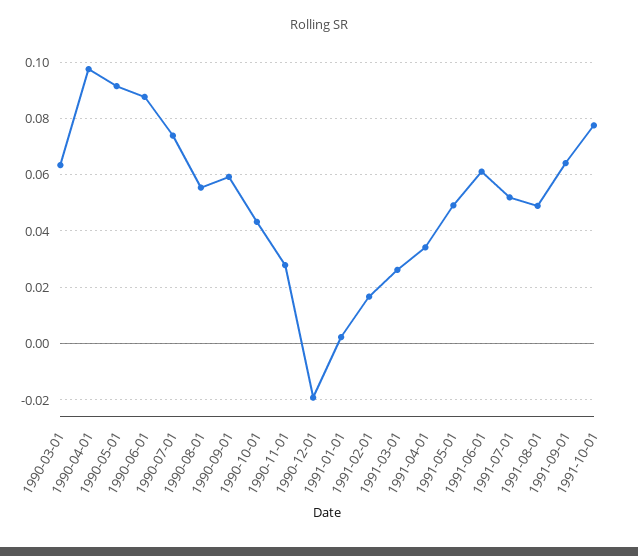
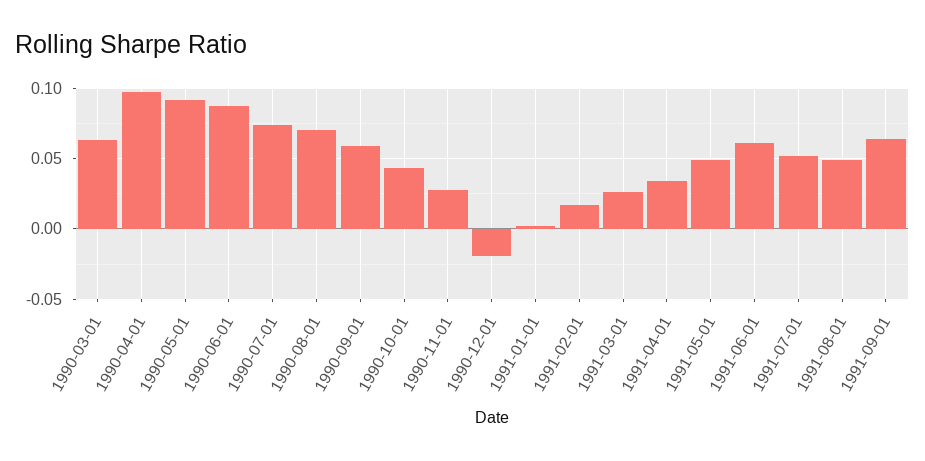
1990-08-01: 0.055 -> 0.07
1991-10-01: 0.0775 -> none

